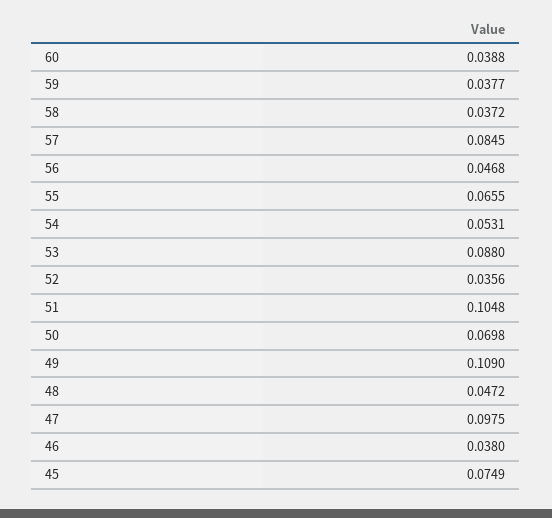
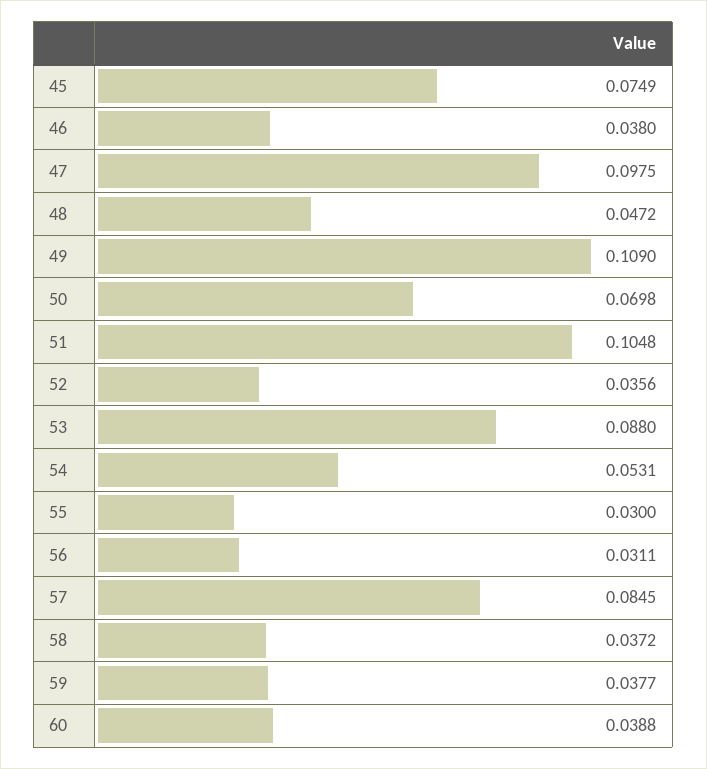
56: 0.0468 -> 0.0311
55: 0.0655 -> 0.03

